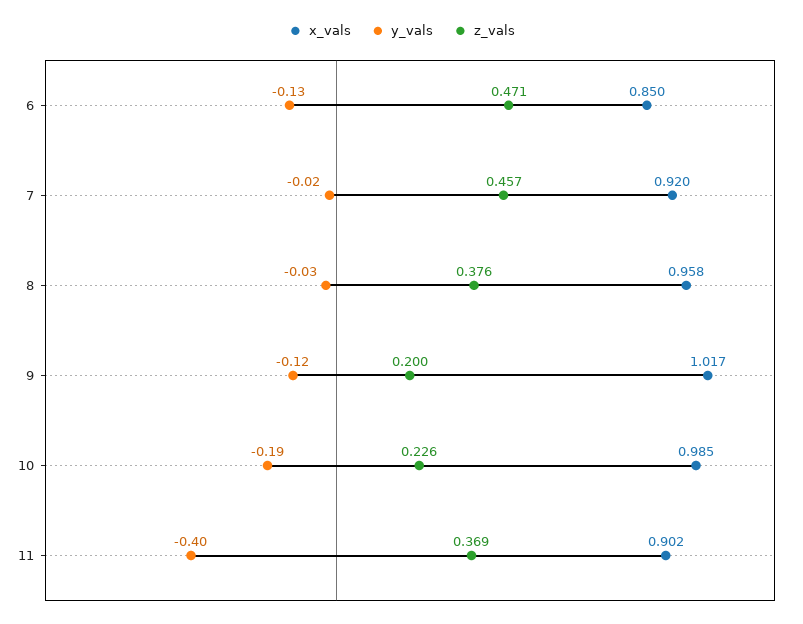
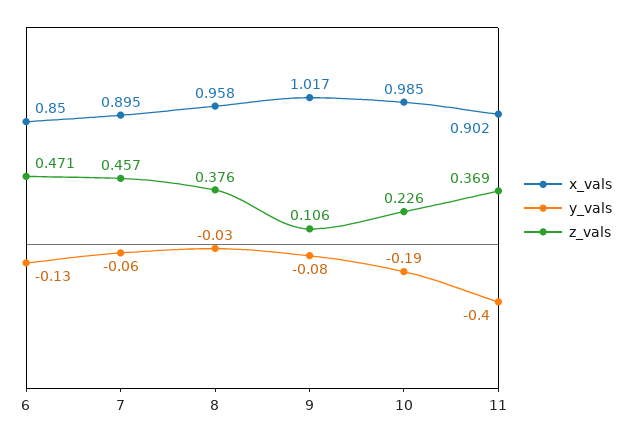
x_vals, 7: 0.92 -> 0.895
y_vals, 7: -0.02 -> -0.06
y_vals, 9: -0.12 -> -0.08
z_vals, 9: 0.2 -> 0.106

